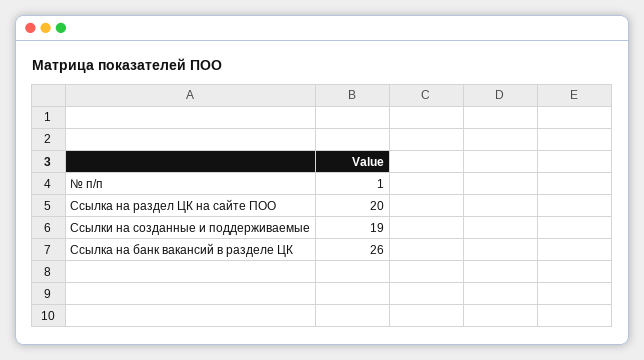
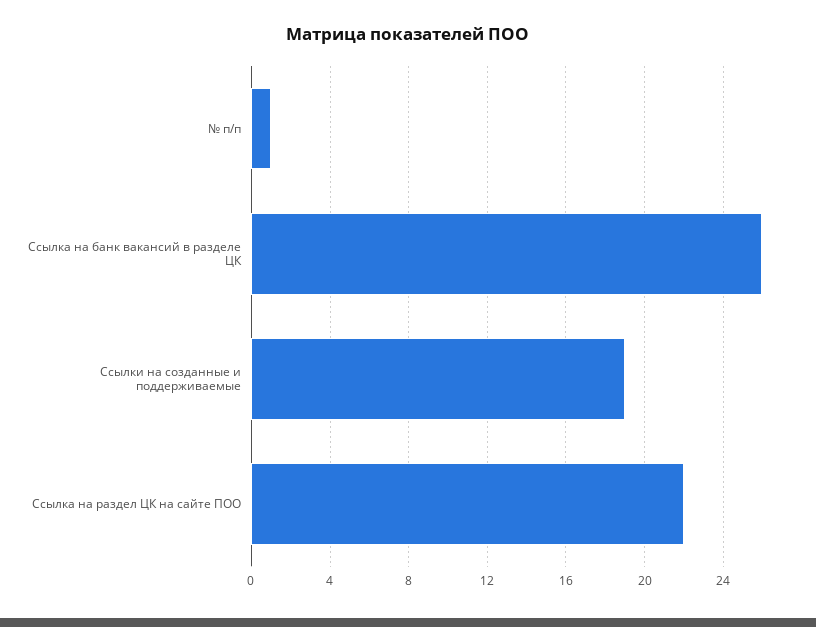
Ссылка на раздел ЦК на сайте ПОО: 20 -> 22

